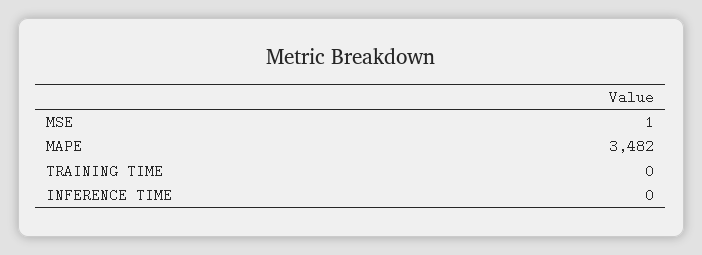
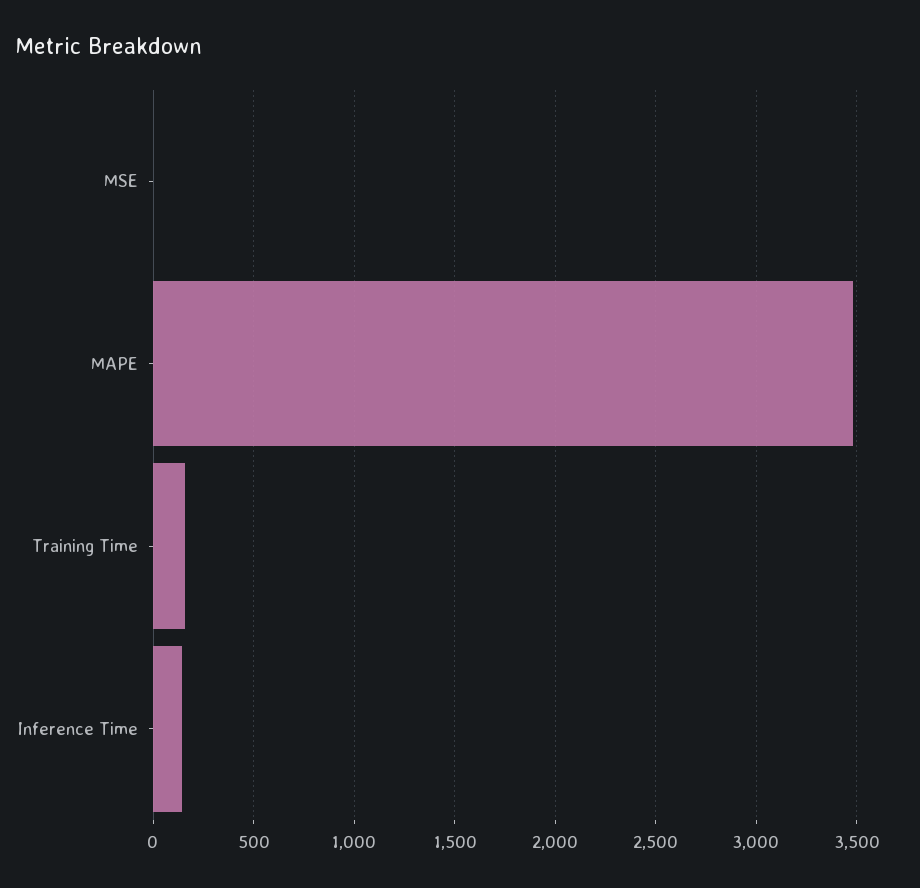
TRAINING TIME: 0 -> 150
INFERENCE TIME: 0 -> 150

